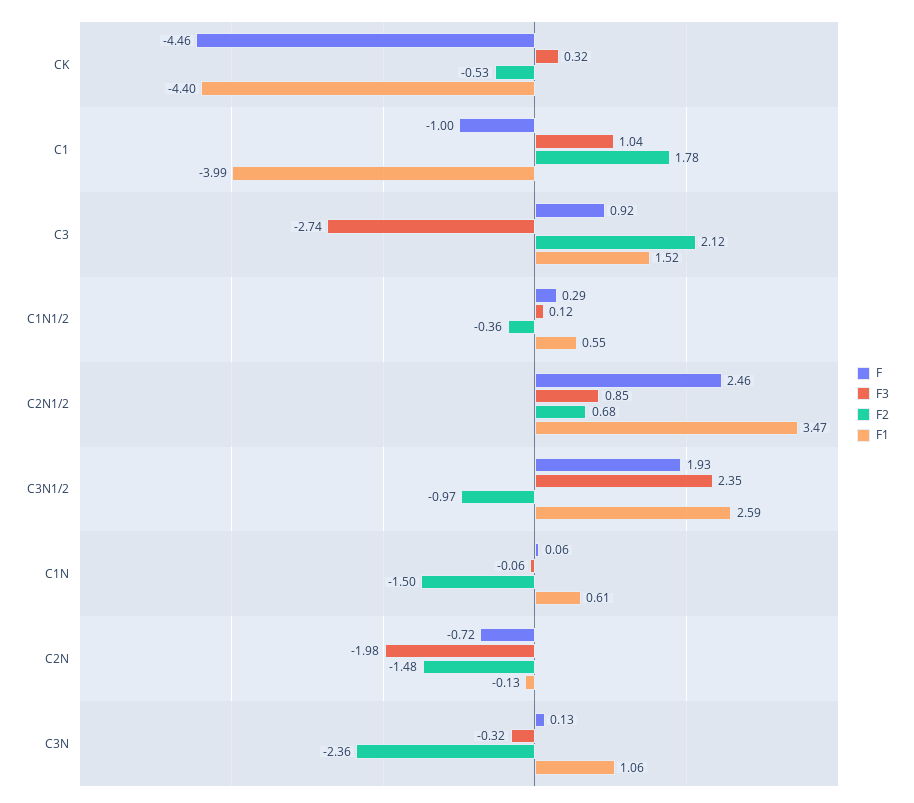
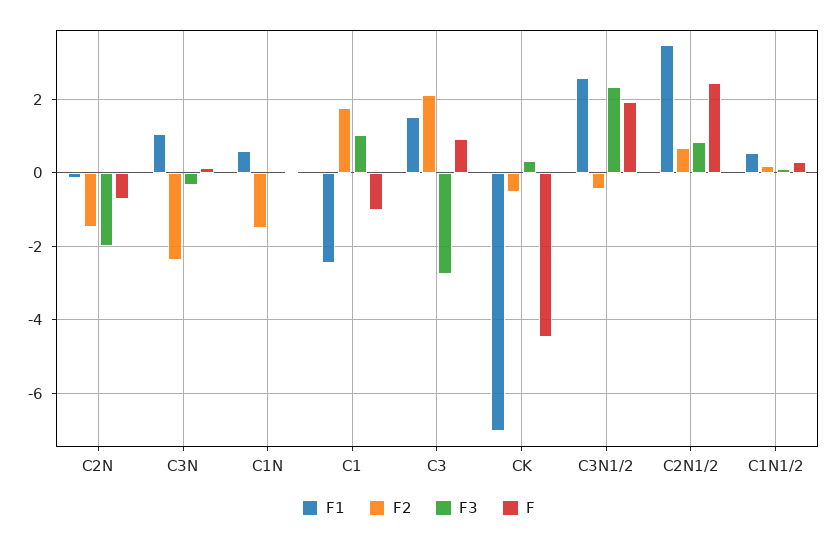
F1, CK: -4.4 -> -7
F1, C1: -3.99 -> -2.4
F2, C1N1/2: -0.36 -> 0.2
F2, C3N1/2: -0.97 -> -0.4

